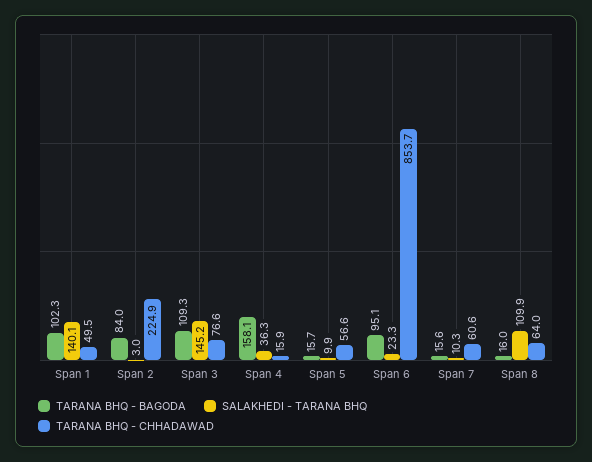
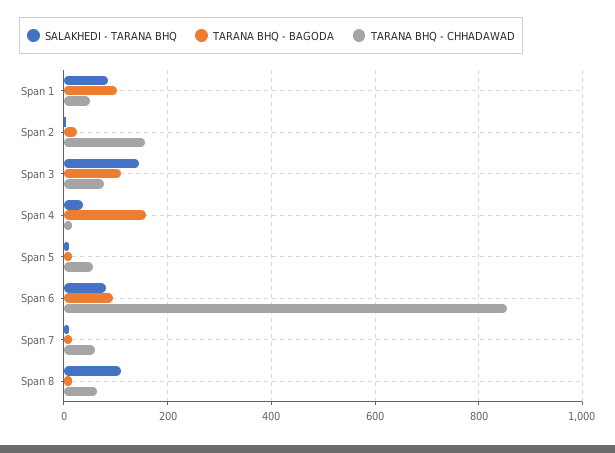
SALAKHEDI - TARANA BHQ, Span 1: 140.1 -> 80
TARANA BHQ - BAGODA, Span 2: 84 -> 20
TARANA BHQ - CHHADAWAD, Span 2: 224.9 -> 160
SALAKHEDI - TARANA BHQ, Span 6: 23.3 -> 80

